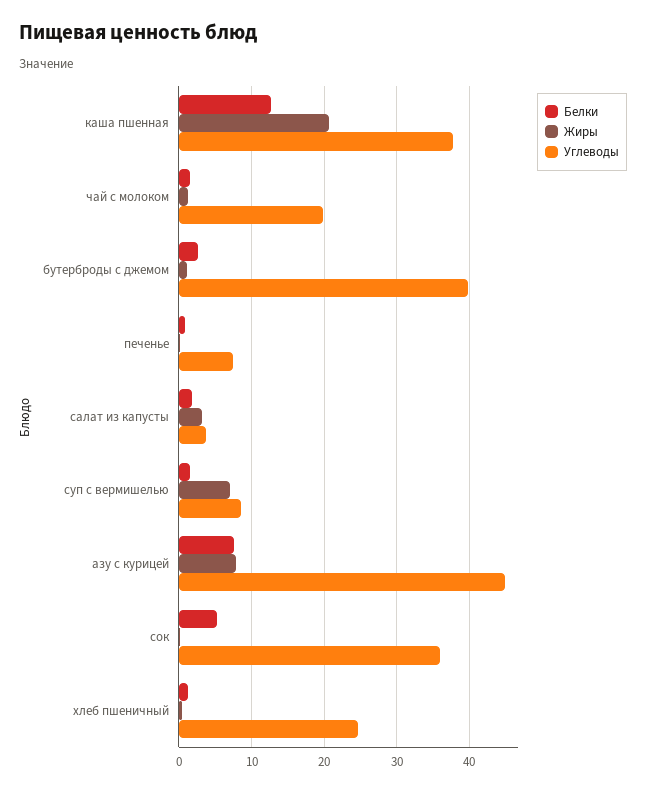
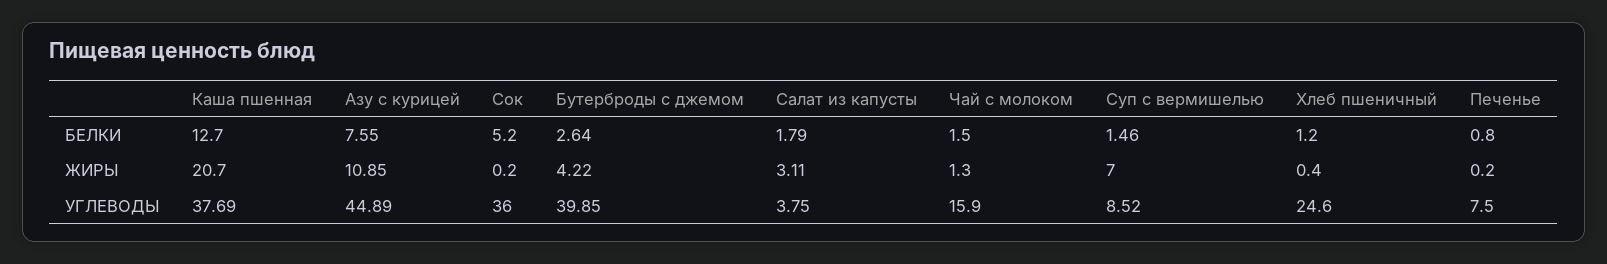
Углеводы, чай с молоком: 20 -> 15.9
Жиры, бутерброды с джемом: 1 -> 4.22
Жиры, азу с курицей: 8 -> 10.85

